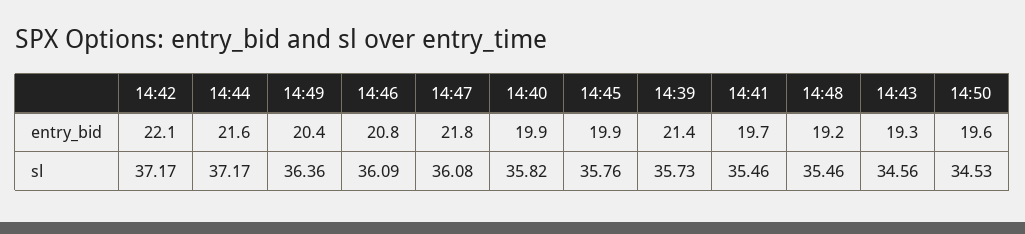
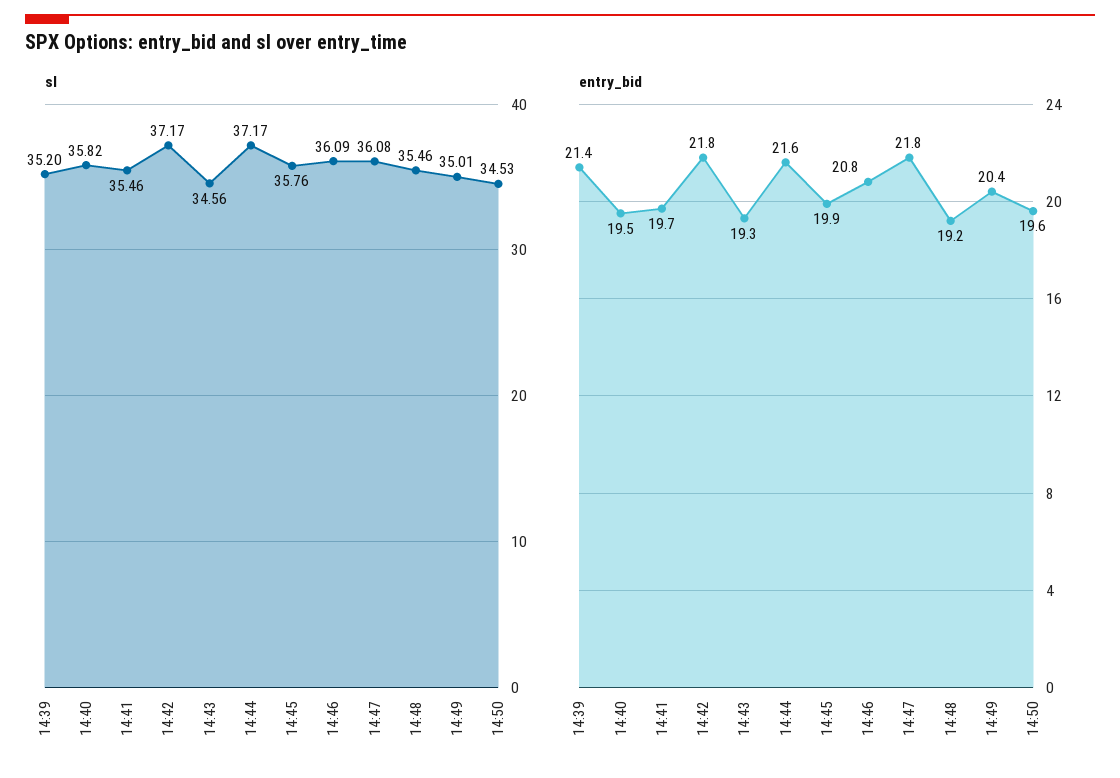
entry_bid, 14:42: 22.1 -> 21.8
entry_bid, 14:40: 19.9 -> 19.5
sl, 14:49: 36.36 -> 35.01
sl, 14:39: 35.73 -> 35.2

